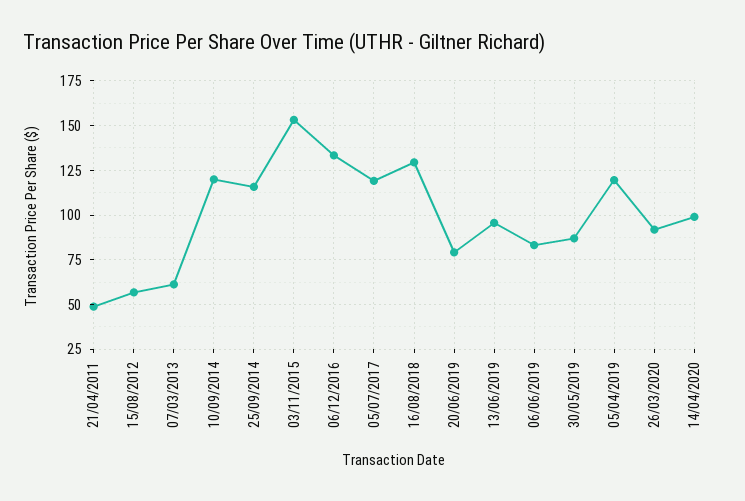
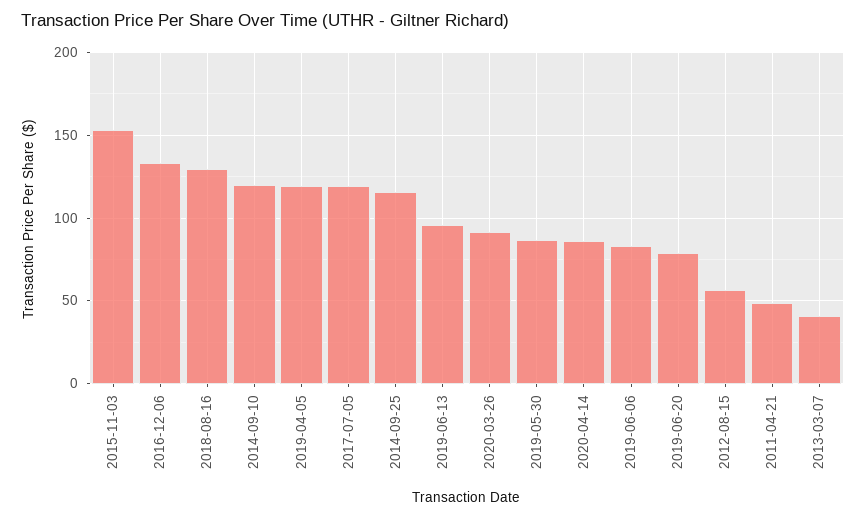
07/03/2013: 60 -> 40
14/04/2020: 100 -> 85

